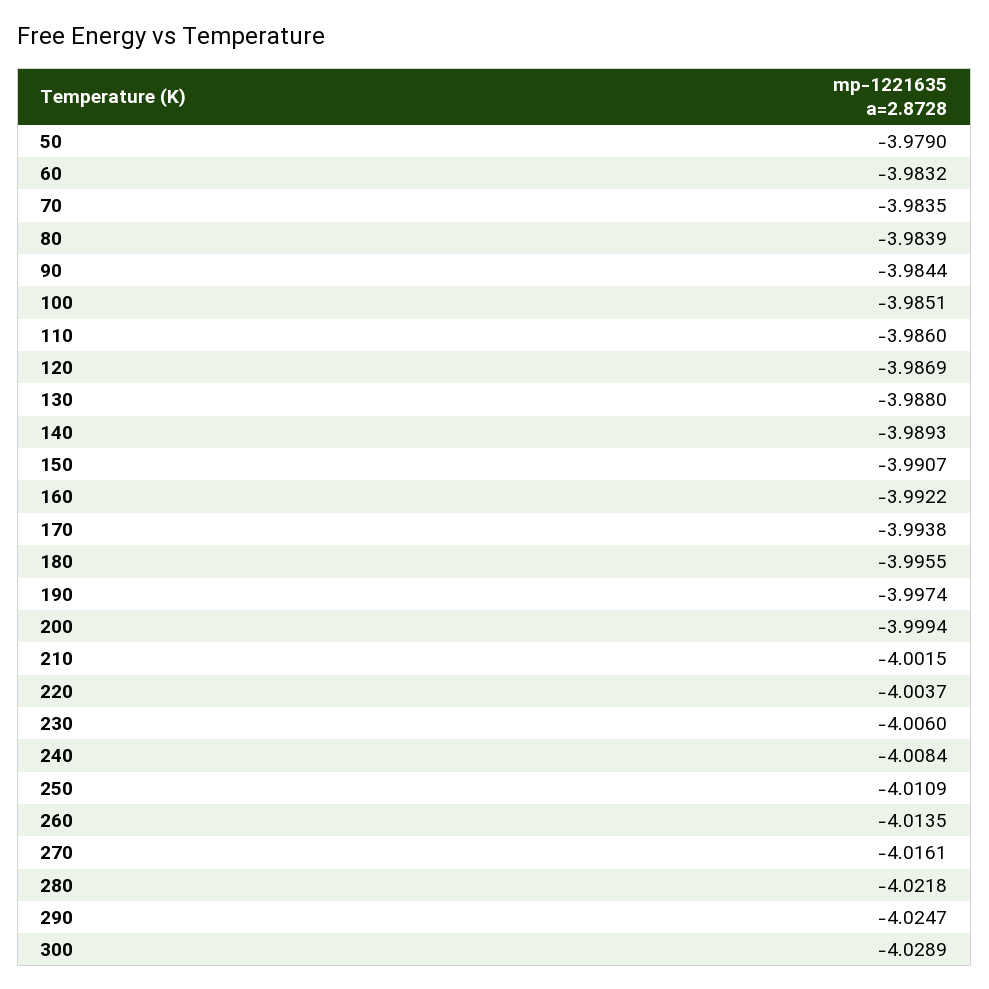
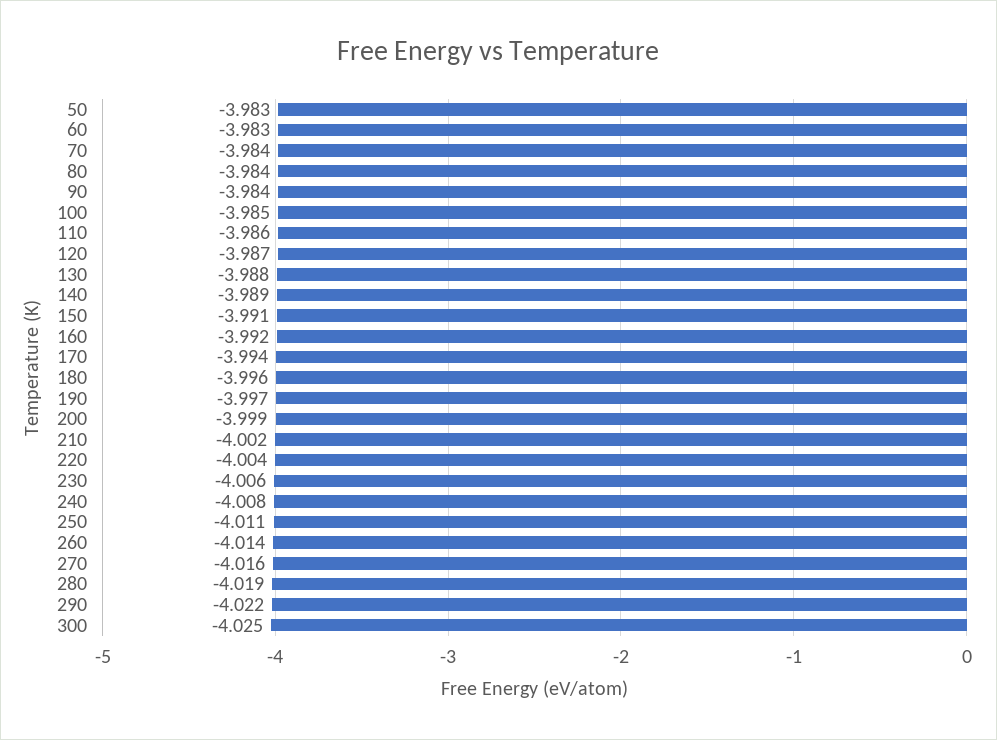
50: -3.979 -> -3.983
280: -4.0218 -> -4.019
290: -4.0247 -> -4.022
300: -4.0289 -> -4.025

